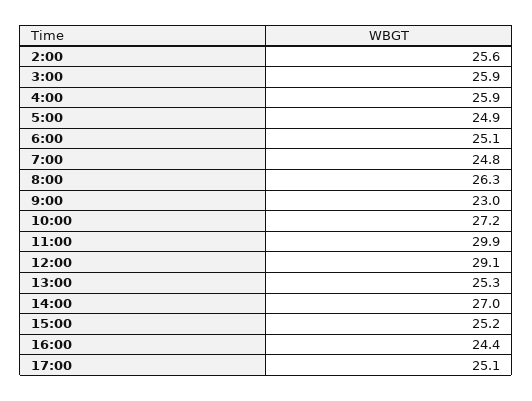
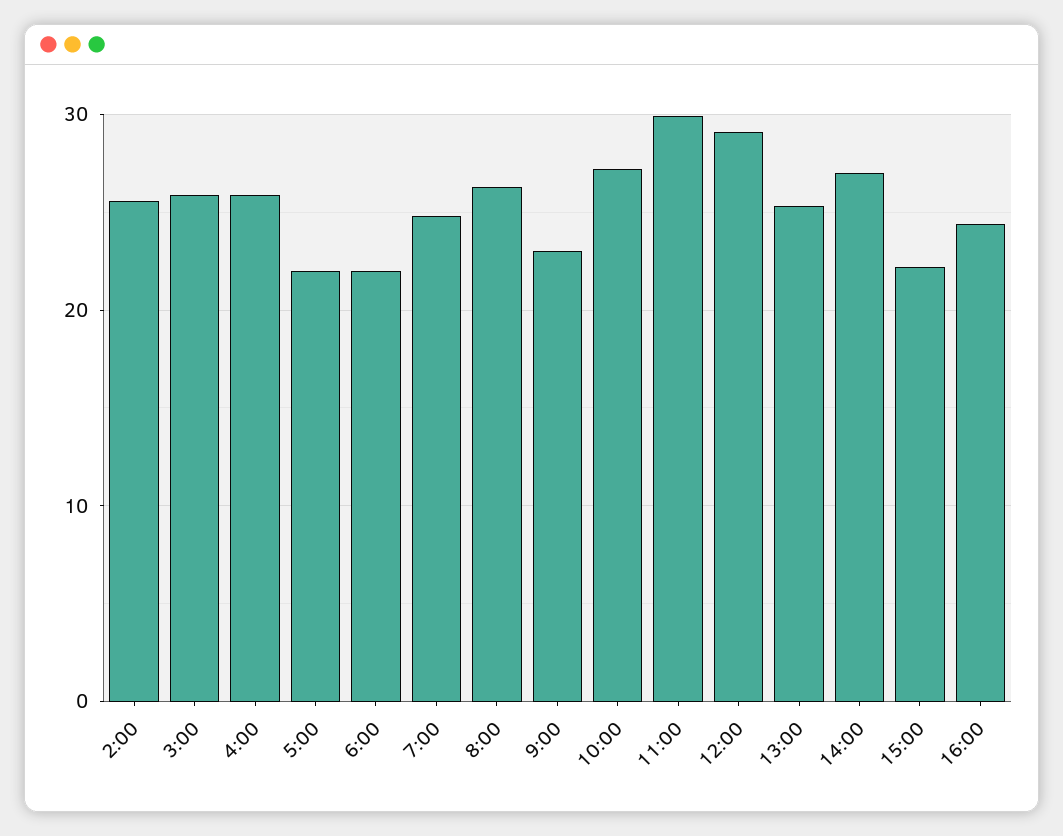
5:00: 24.9 -> 22
6:00: 25.1 -> 22
15:00: 25.2 -> 22
17:00: 25.1 -> none

